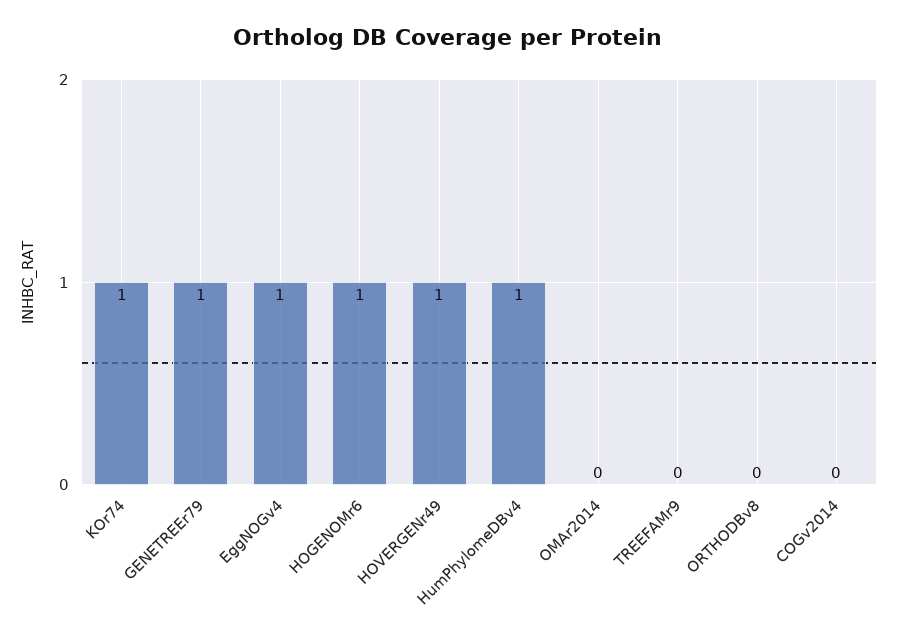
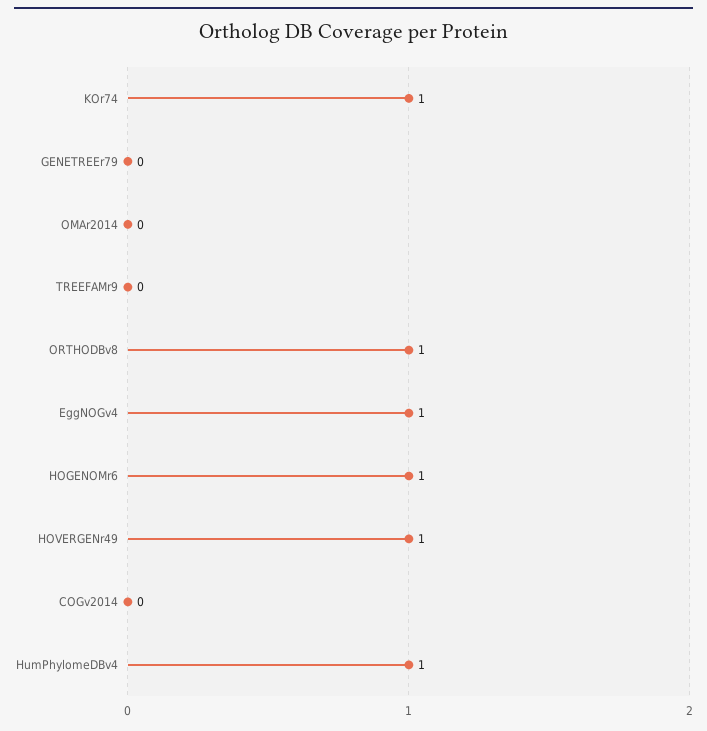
GENETREEr79: 1 -> 0
ORTHODBv8: 0 -> 1

